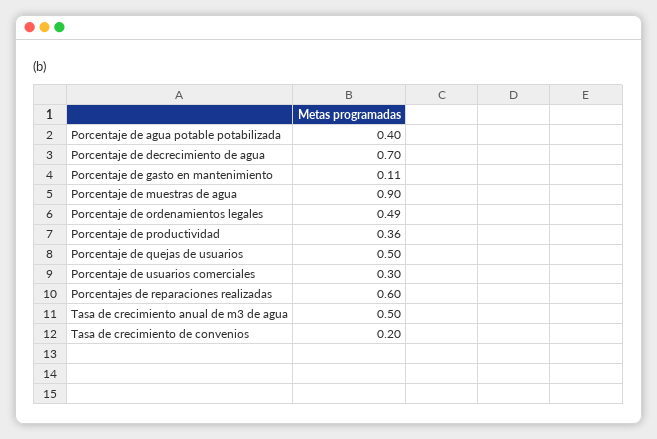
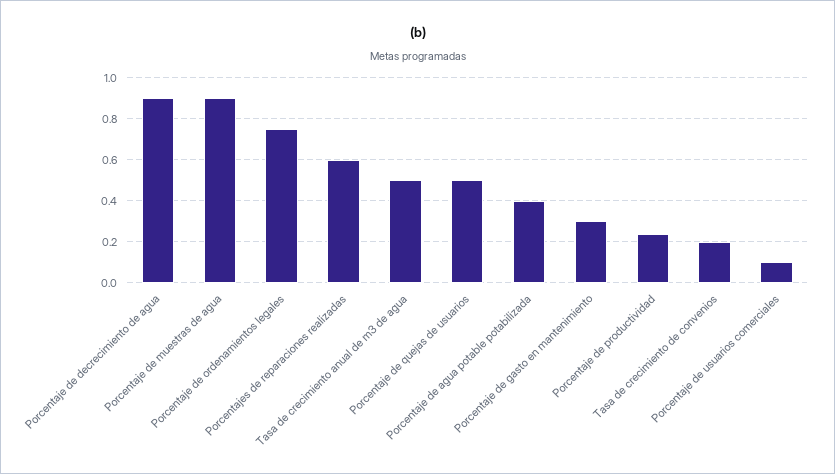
Porcentaje de decrecimiento de agua: 0.7 -> 0.9
Porcentaje de gasto en mantenimiento: 0.11 -> 0.3
Porcentaje de ordenamientos legales: 0.49 -> 0.75
Porcentaje de productividad: 0.36 -> 0.25
Porcentaje de usuarios comerciales: 0.3 -> 0.1

